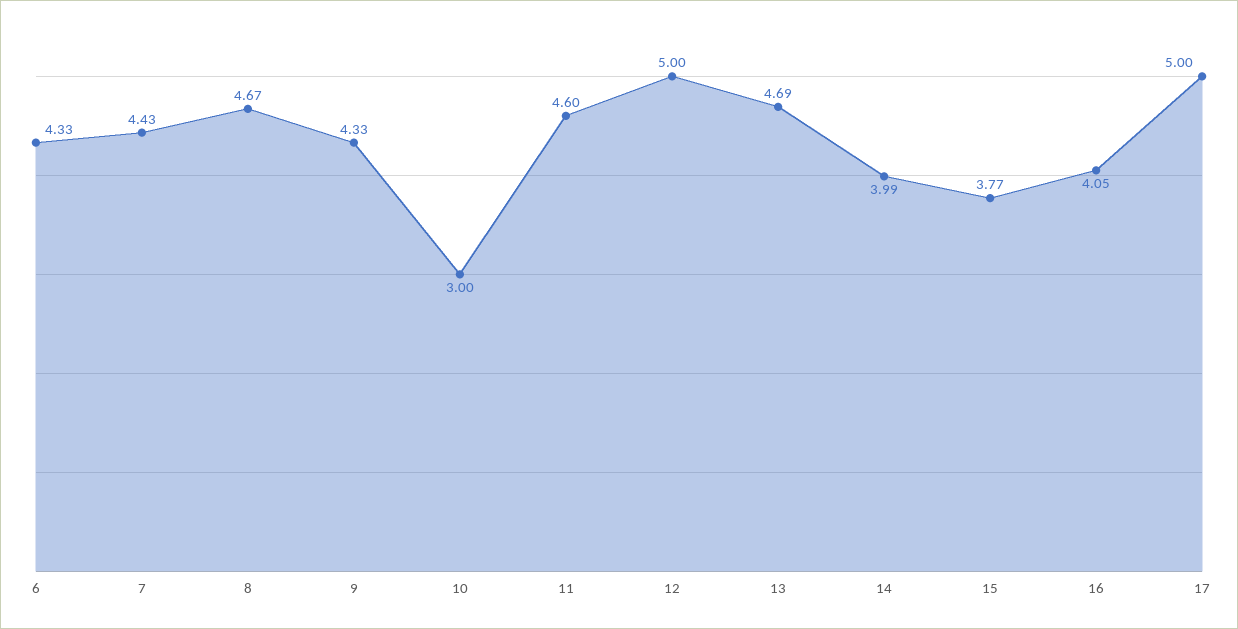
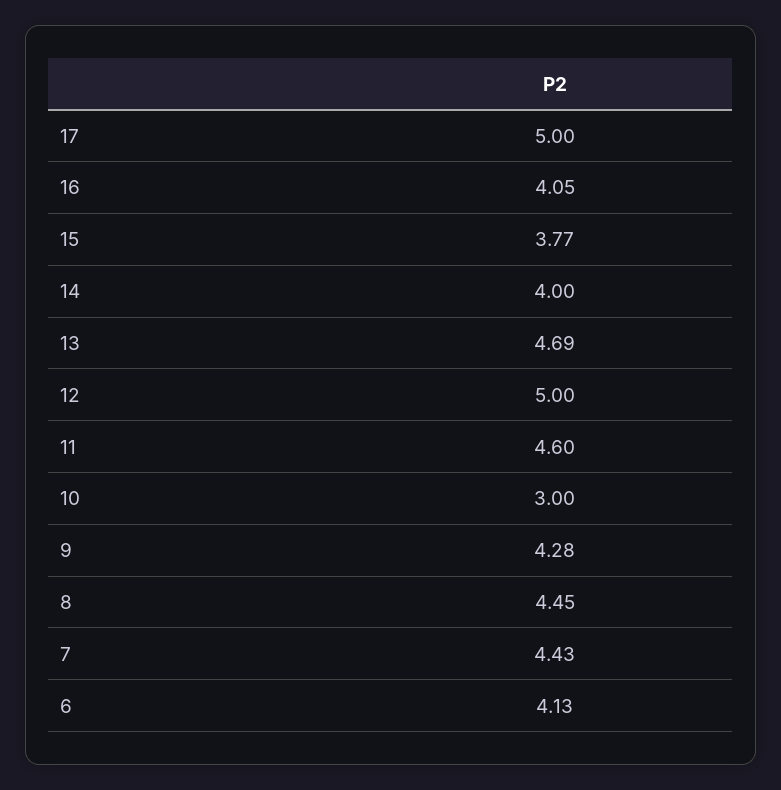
6: 4.33 -> 4.13
8: 4.67 -> 4.45
9: 4.33 -> 4.28
14: 3.99 -> 4

